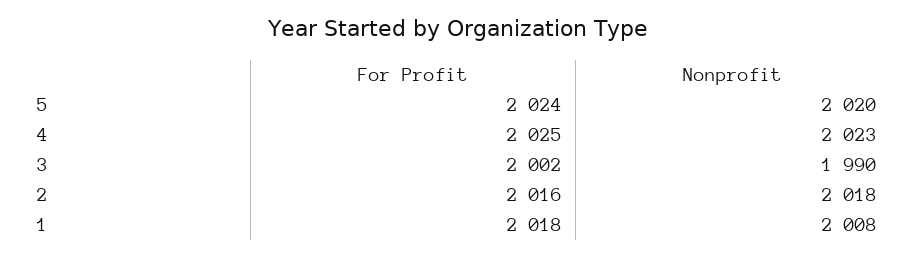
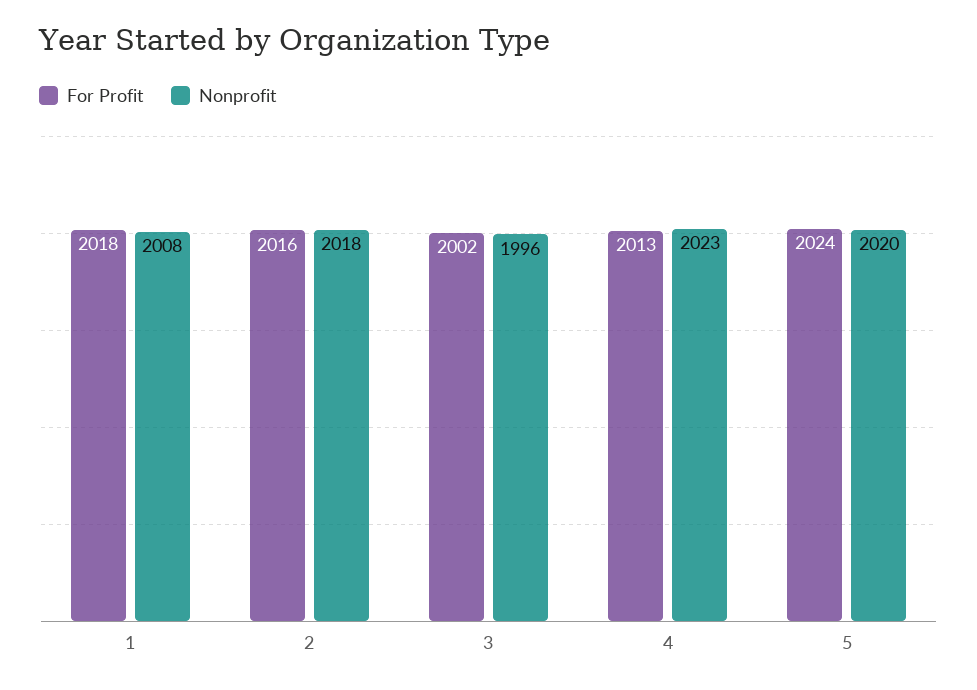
For Profit, 4: 2025 -> 2013
Nonprofit, 3: 1990 -> 1996

